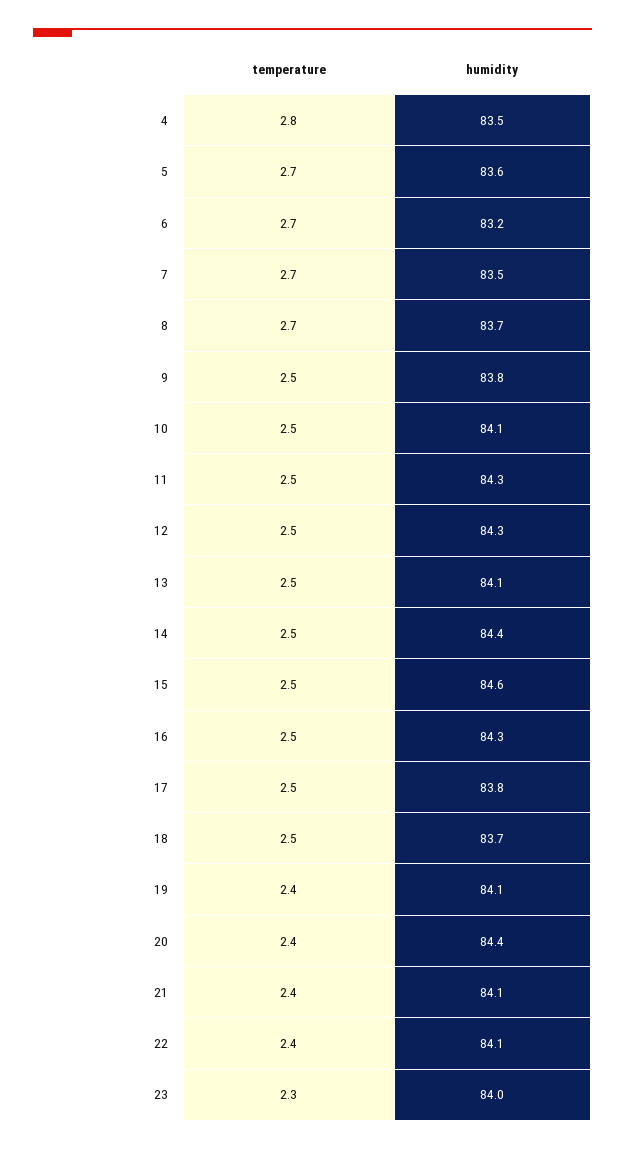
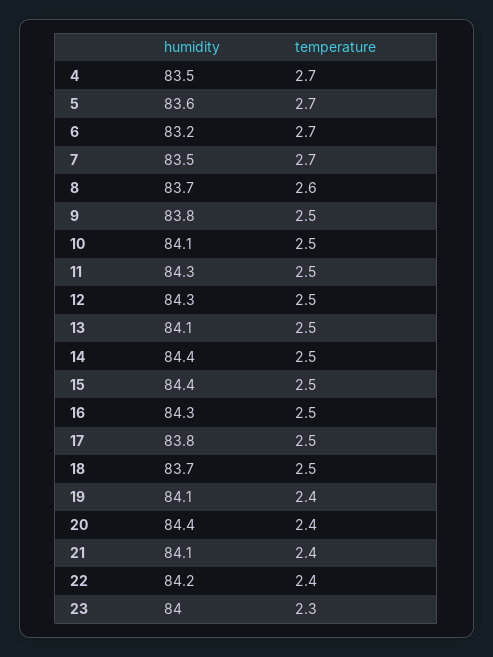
temperature, 4: 2.8 -> 2.7
temperature, 8: 2.7 -> 2.6
humidity, 15: 84.6 -> 84.4
humidity, 22: 84.1 -> 84.2

